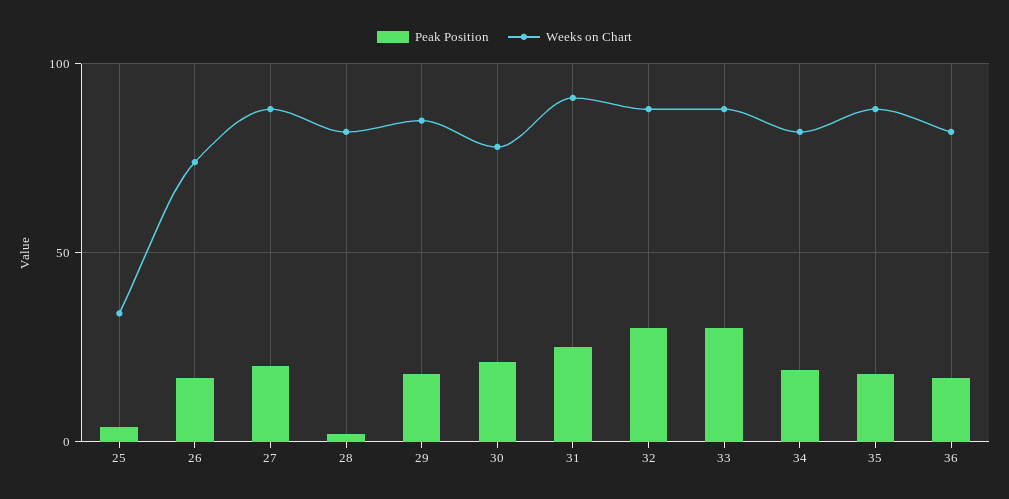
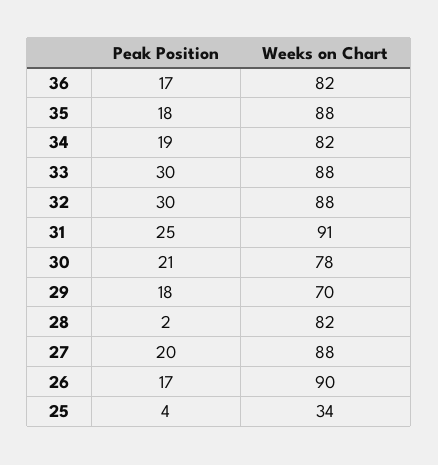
Weeks on Chart, 26: 75 -> 90
Weeks on Chart, 29: 85 -> 70

